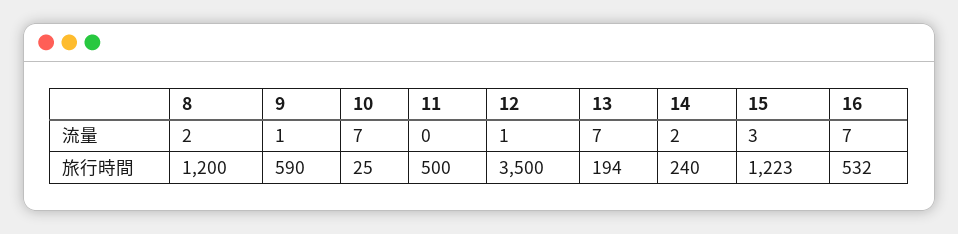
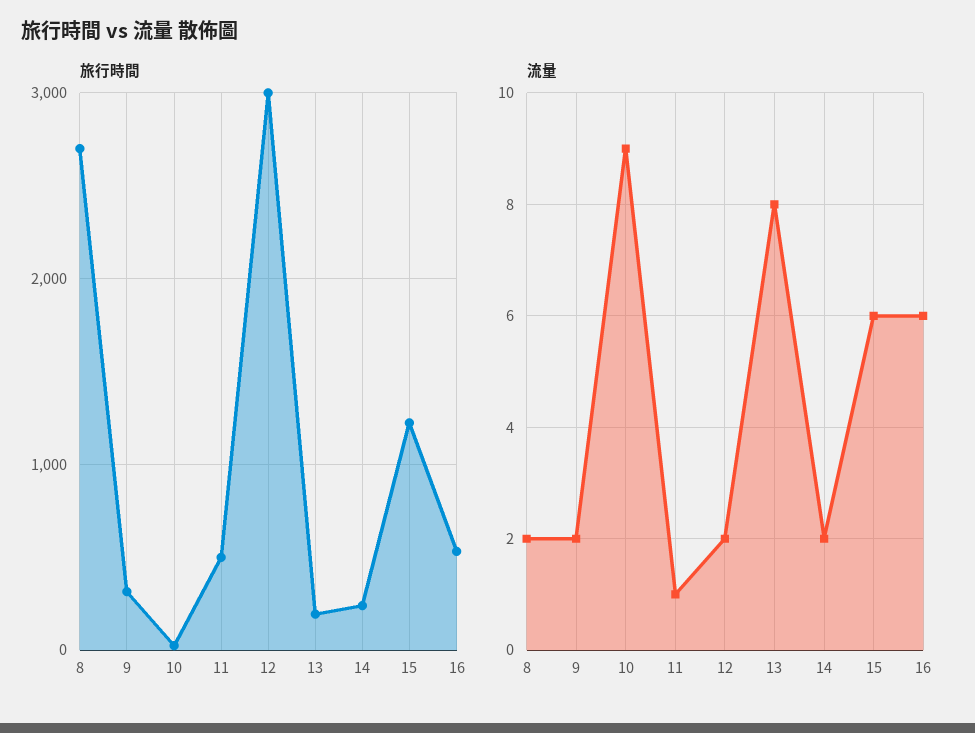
流量, 9: 1 -> 2
流量, 10: 7 -> 9
流量, 11: 0 -> 1
流量, 12: 1 -> 2
流量, 13: 7 -> 8
流量, 15: 3 -> 6
流量, 16: 7 -> 6
旅行時間, 8: 1200 -> 2700
旅行時間, 9: 590 -> 300
旅行時間, 12: 3500 -> 3000

